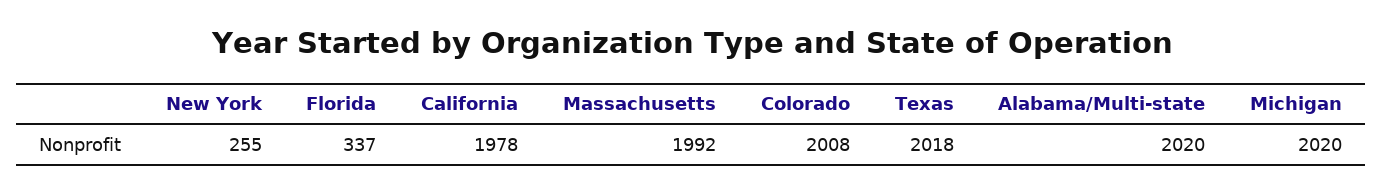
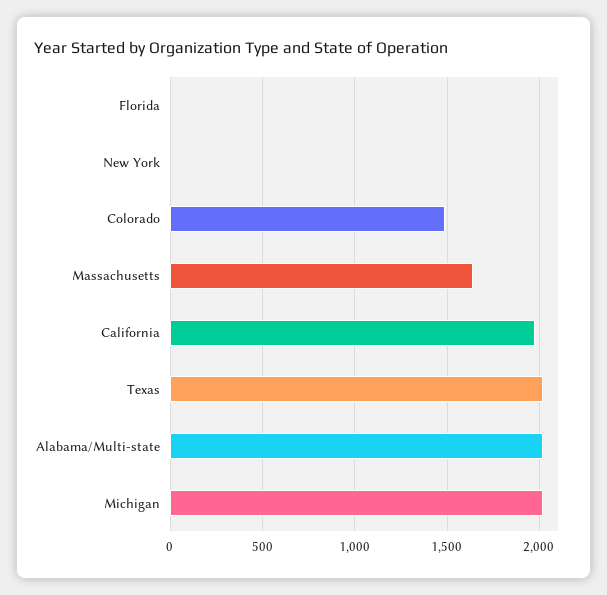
New York: 255 -> 0
Florida: 337 -> 0
Massachusetts: 1992 -> 1650
Colorado: 2008 -> 1500

